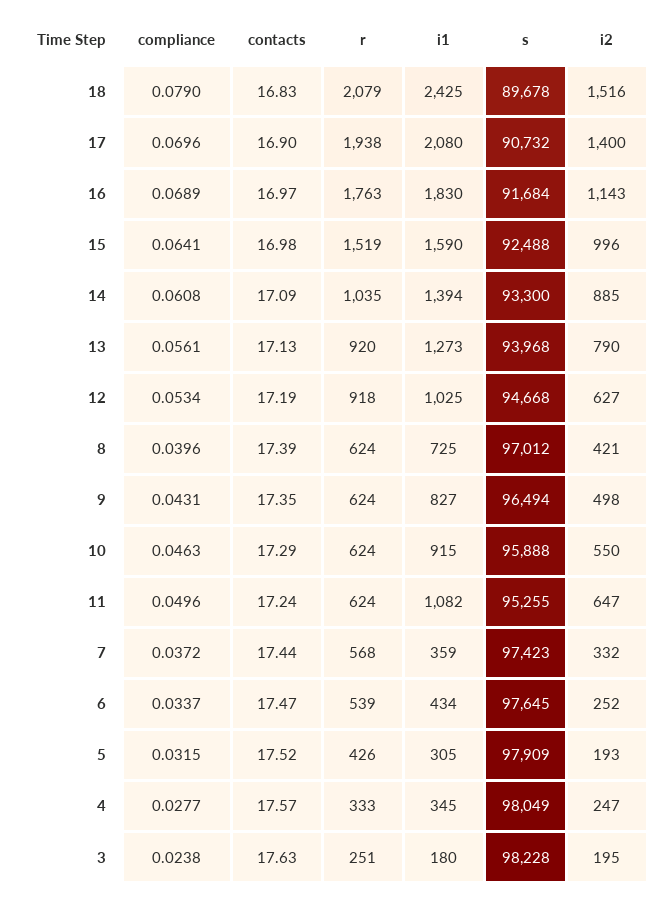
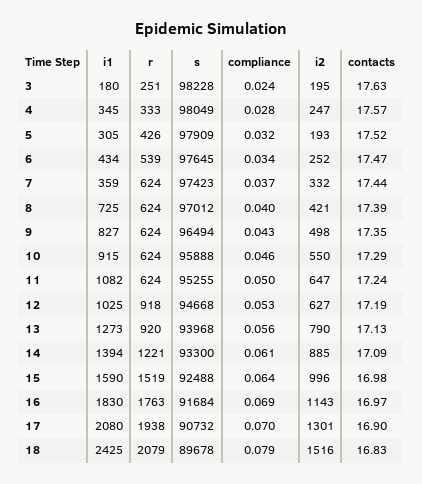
i2, 17: 1400 -> 1301
r, 14: 1035 -> 1221
r, 7: 568 -> 624

